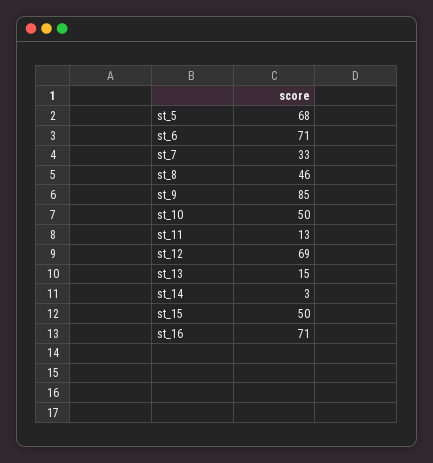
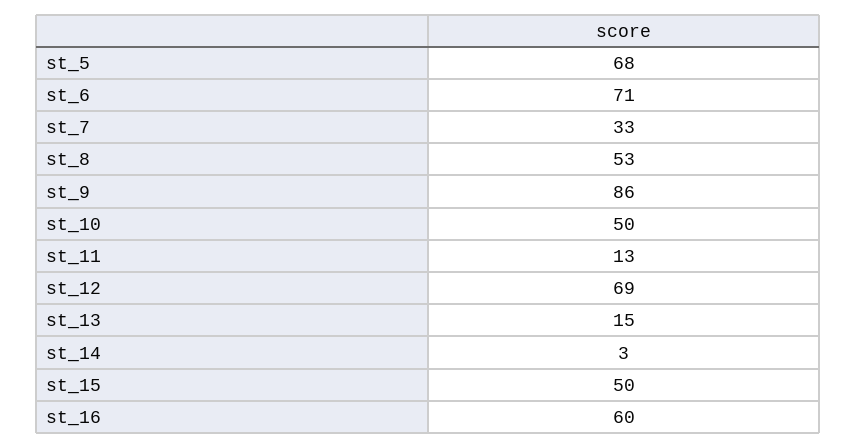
st_8: 46 -> 53
st_9: 85 -> 86
st_16: 71 -> 60

